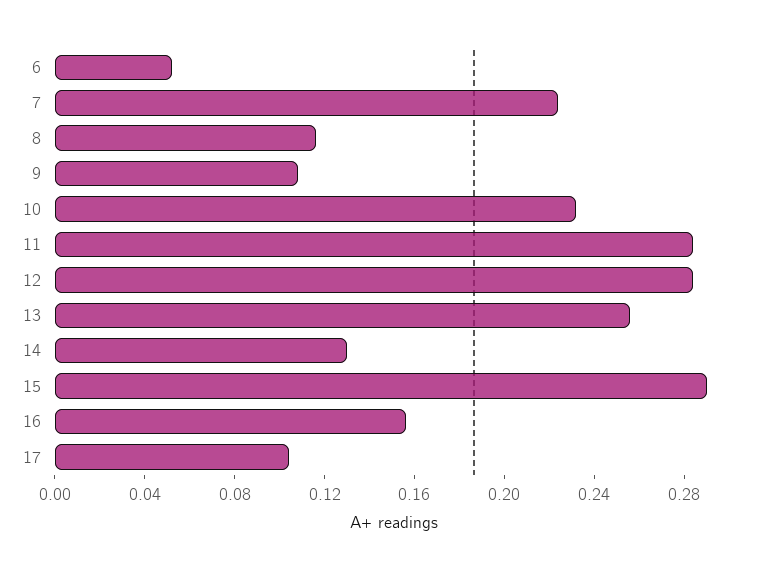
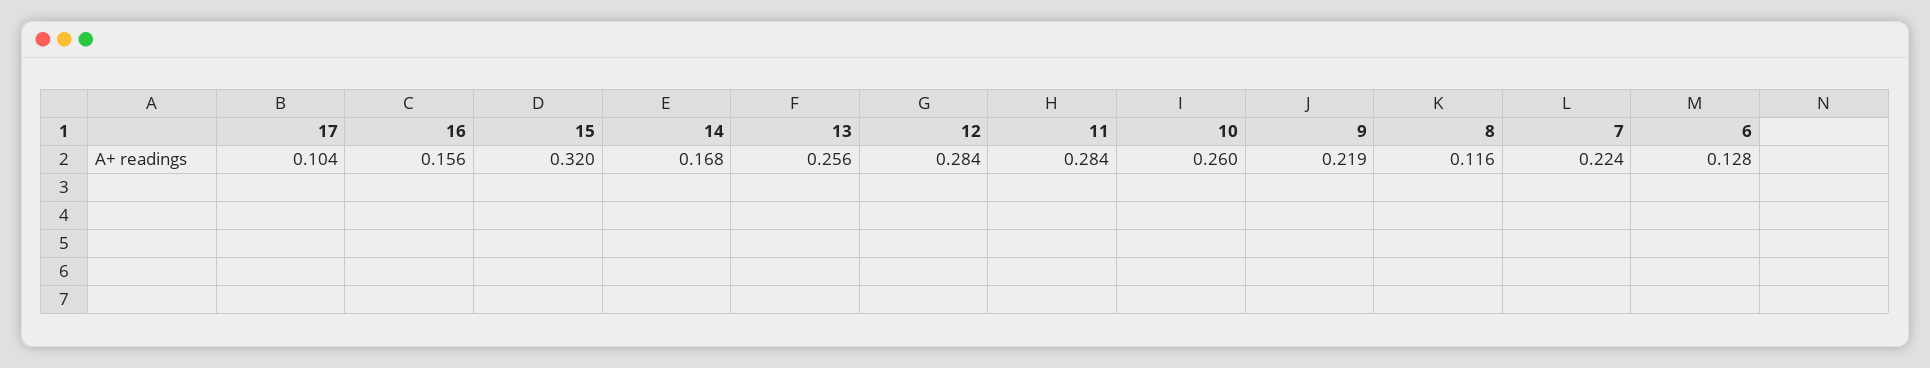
6: 0.05 -> 0.128
9: 0.11 -> 0.219
10: 0.23 -> 0.26
14: 0.13 -> 0.168
15: 0.29 -> 0.32

